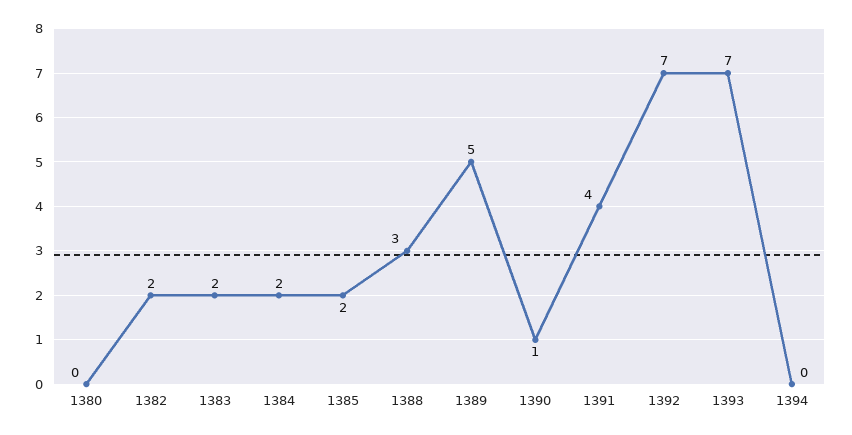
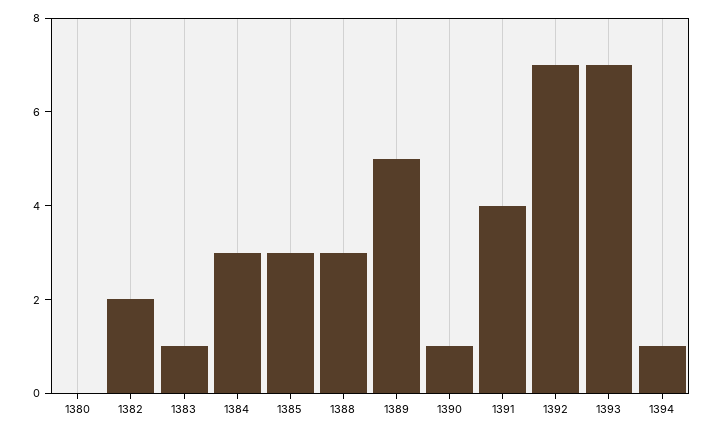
1383: 2 -> 1
1384: 2 -> 3
1385: 2 -> 3
1394: 0 -> 1

